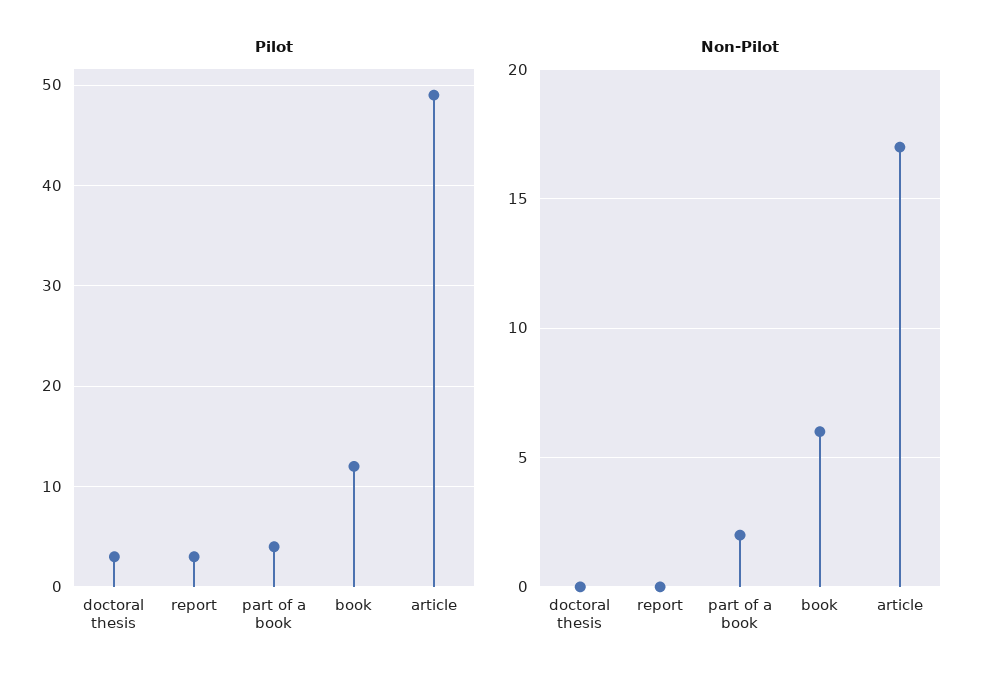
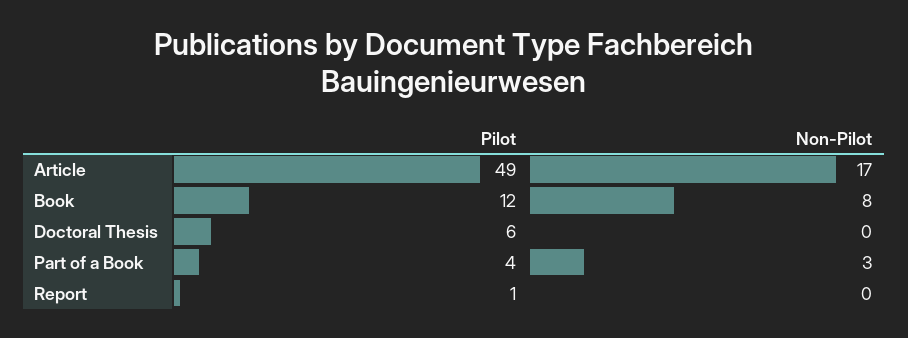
Pilot, doctoral thesis: 3 -> 6
Pilot, report: 3 -> 1
Non-Pilot, part of a book: 2 -> 3
Non-Pilot, book: 6 -> 8

